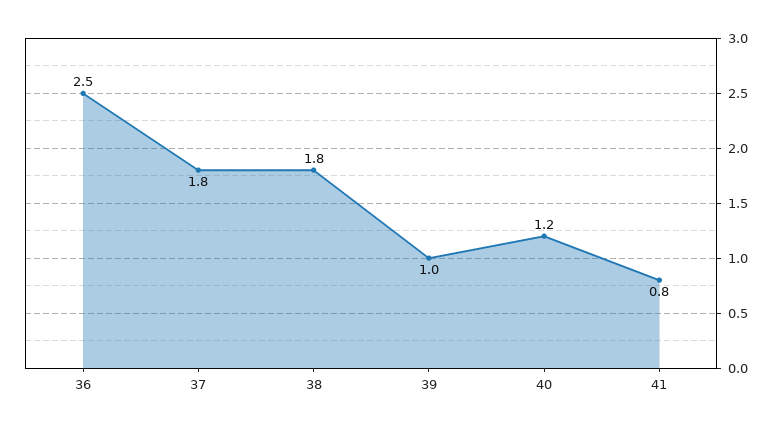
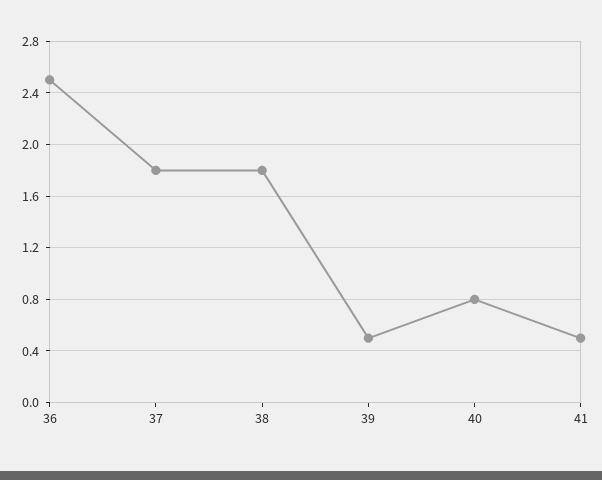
39: 1 -> 0.5
40: 1.2 -> 0.8
41: 0.8 -> 0.5

